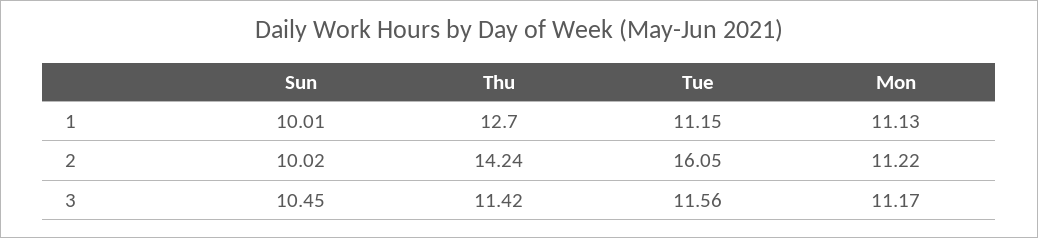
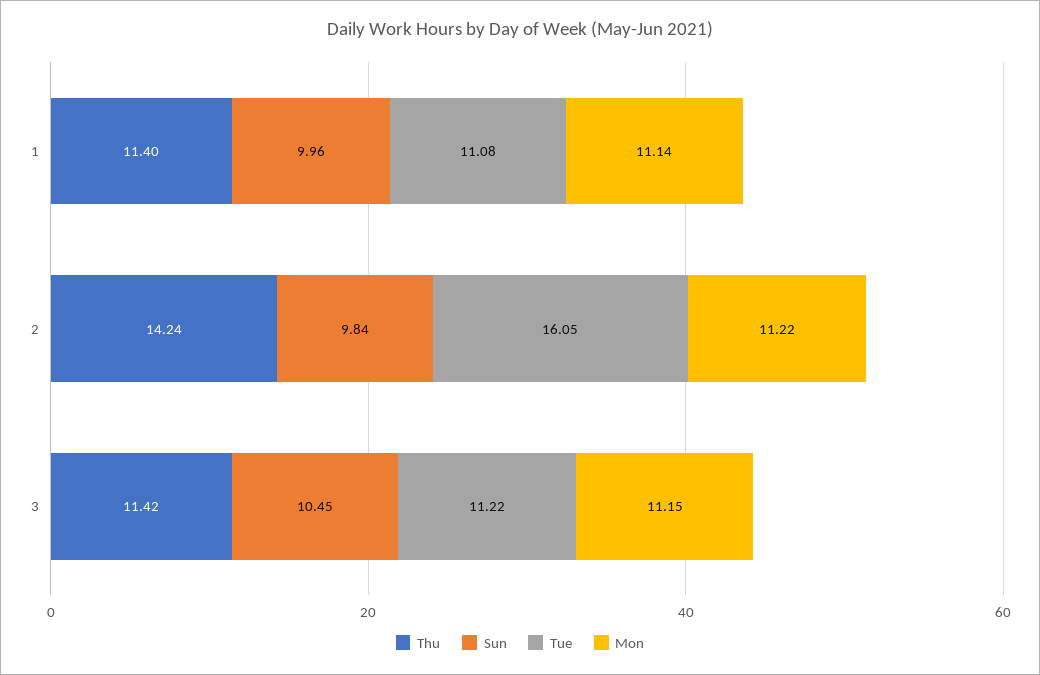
Sun, 1: 10.01 -> 9.96
Thu, 1: 12.7 -> 11.4
Tue, 1: 11.15 -> 11.08
Mon, 1: 11.13 -> 11.14
Sun, 2: 10.02 -> 9.84
Tue, 3: 11.56 -> 11.22
Mon, 3: 11.17 -> 11.15

